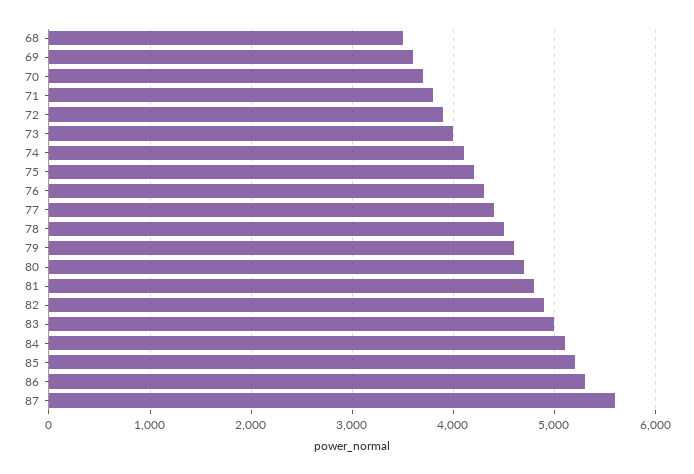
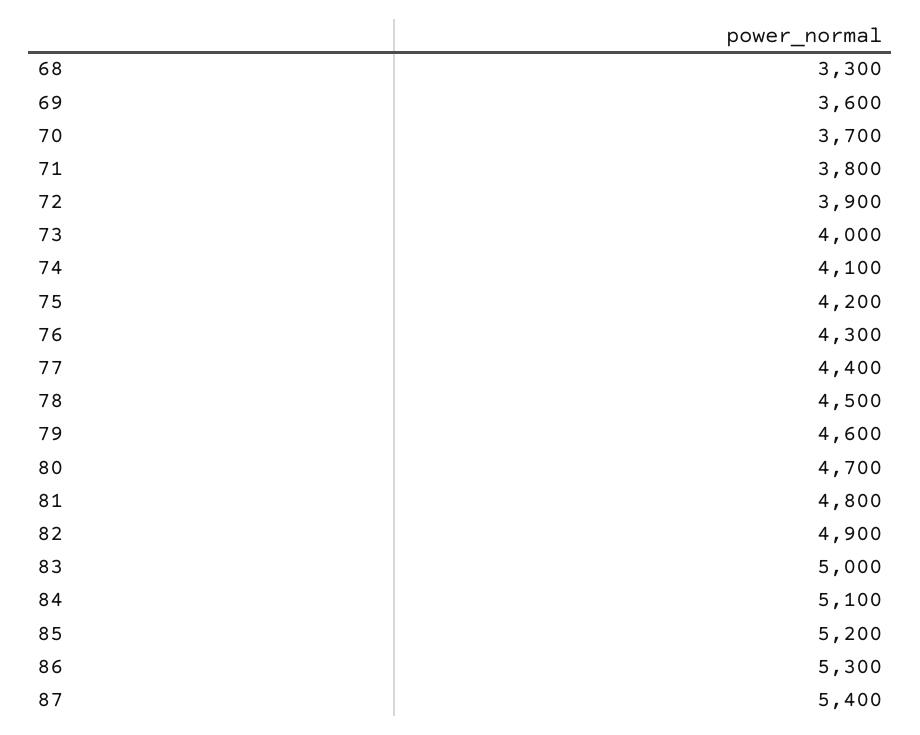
68: 3500 -> 3300
87: 5600 -> 5400

